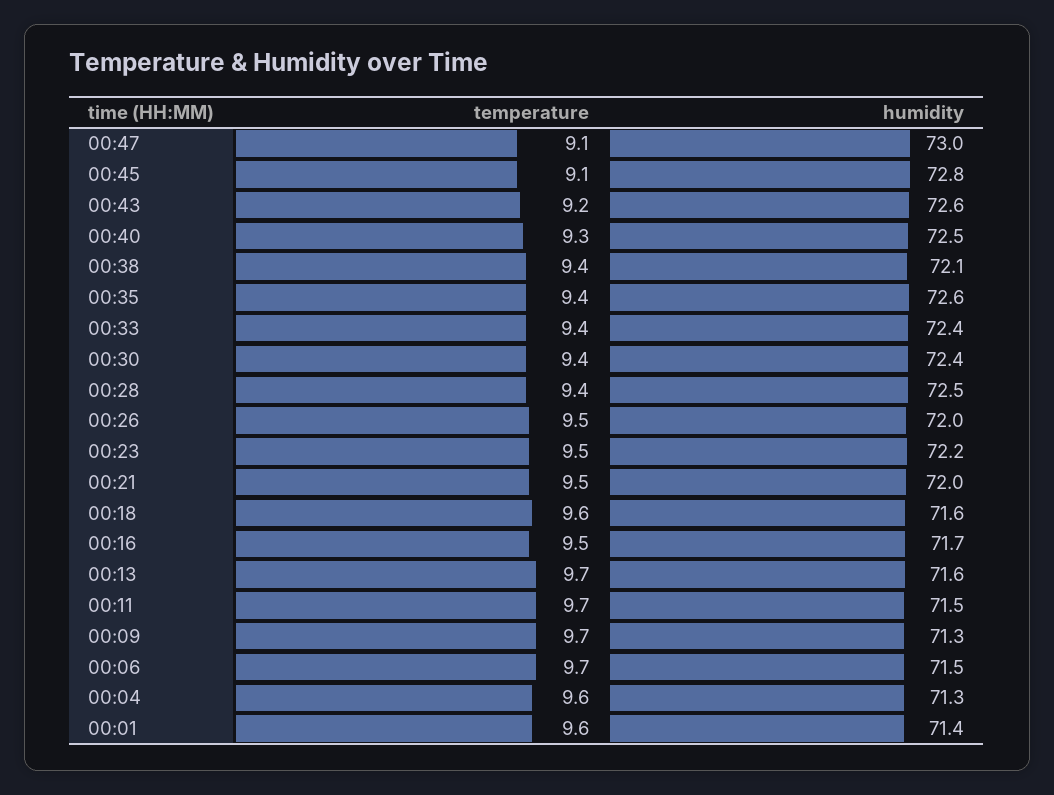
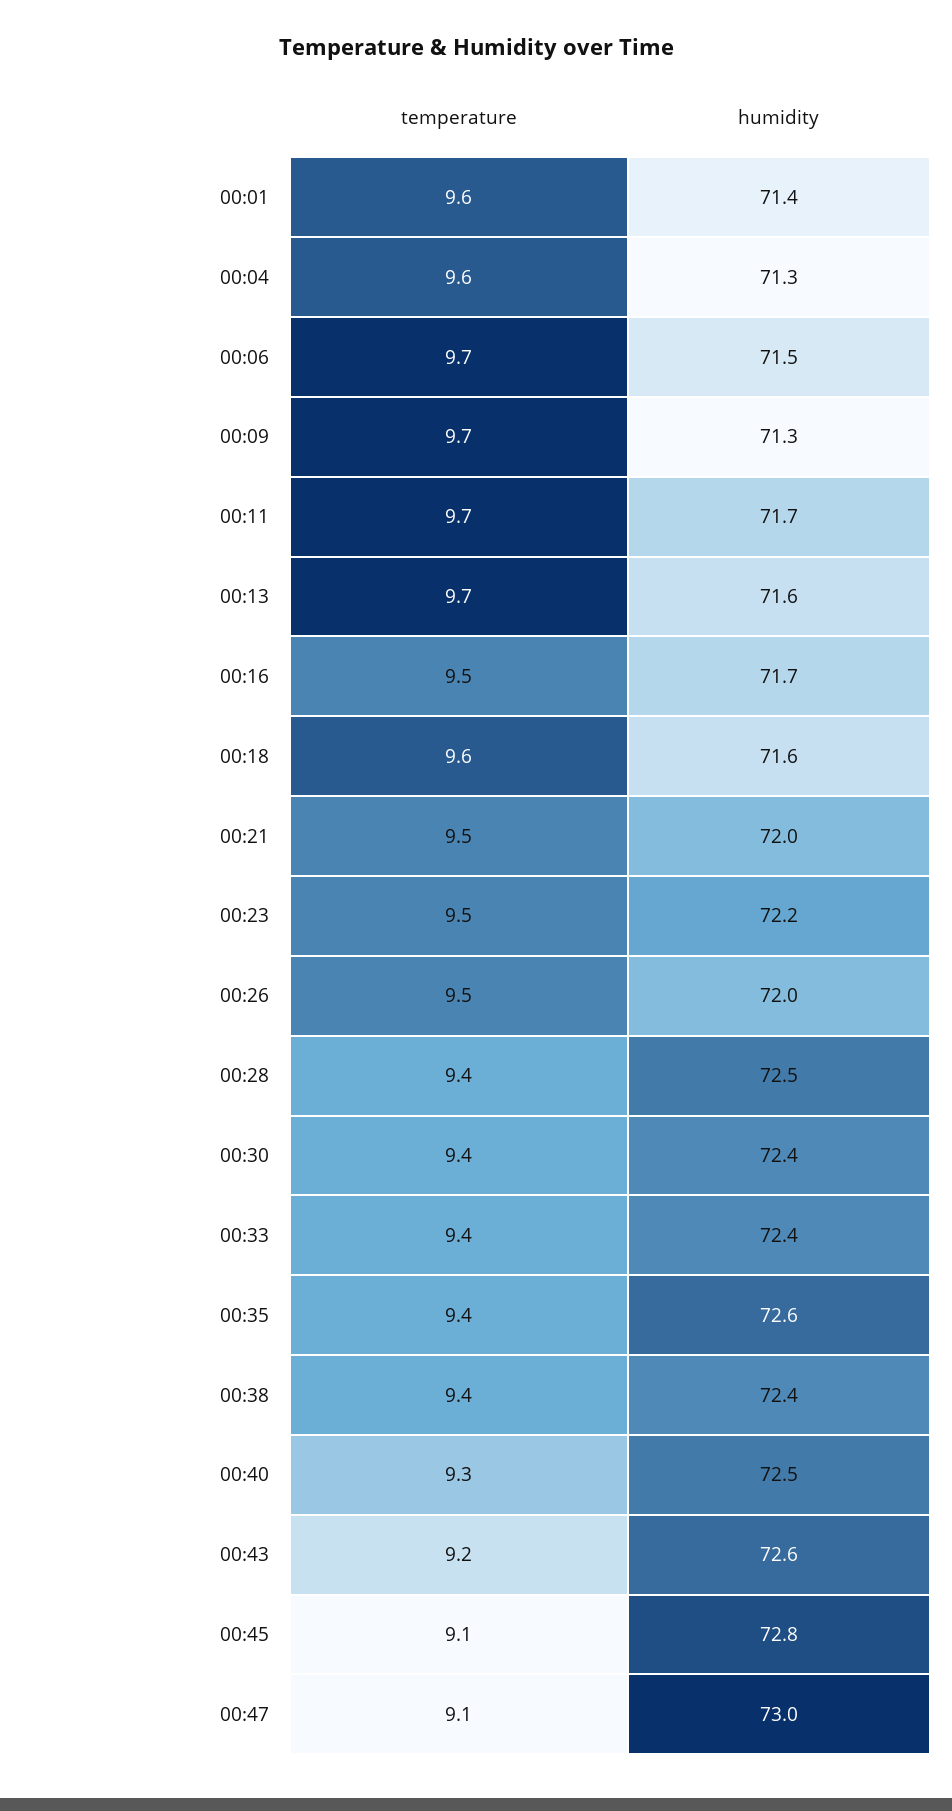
humidity, 00:38: 72.1 -> 72.4
humidity, 00:11: 71.5 -> 71.7

